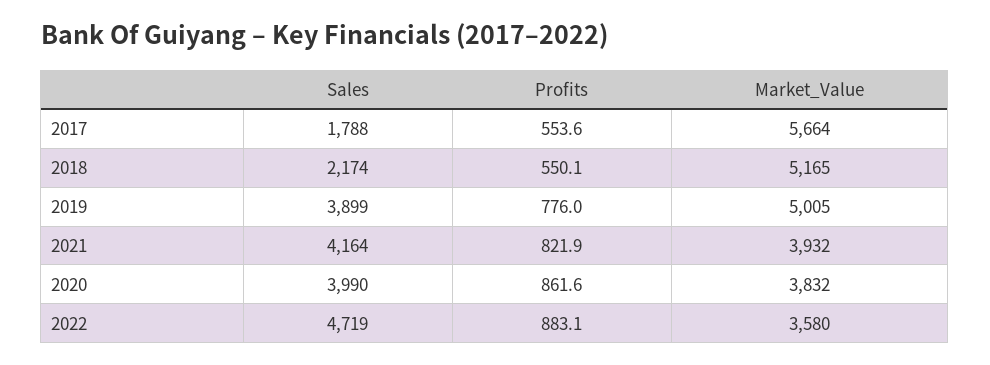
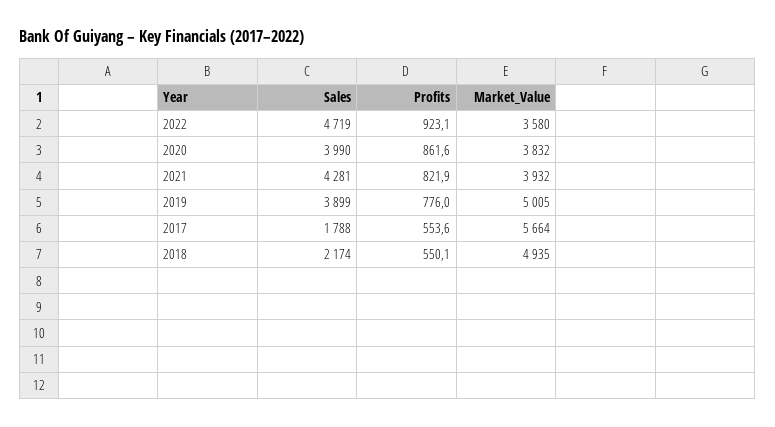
Market_Value, 2018: 5165 -> 4935
Sales, 2021: 4164 -> 4281
Profits, 2022: 883.1 -> 923.1

